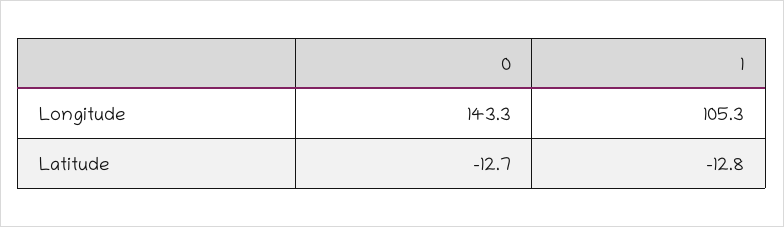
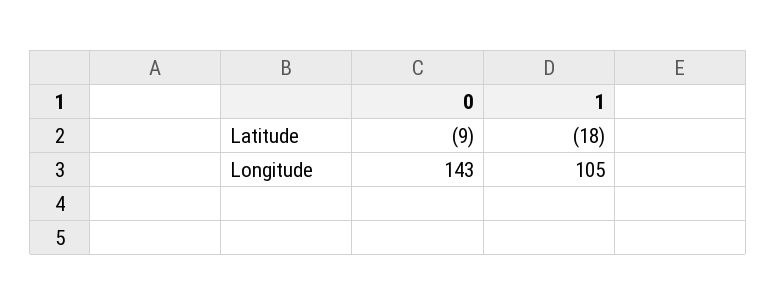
0, Latitude: -12.7 -> -9
1, Latitude: -12.8 -> -18

